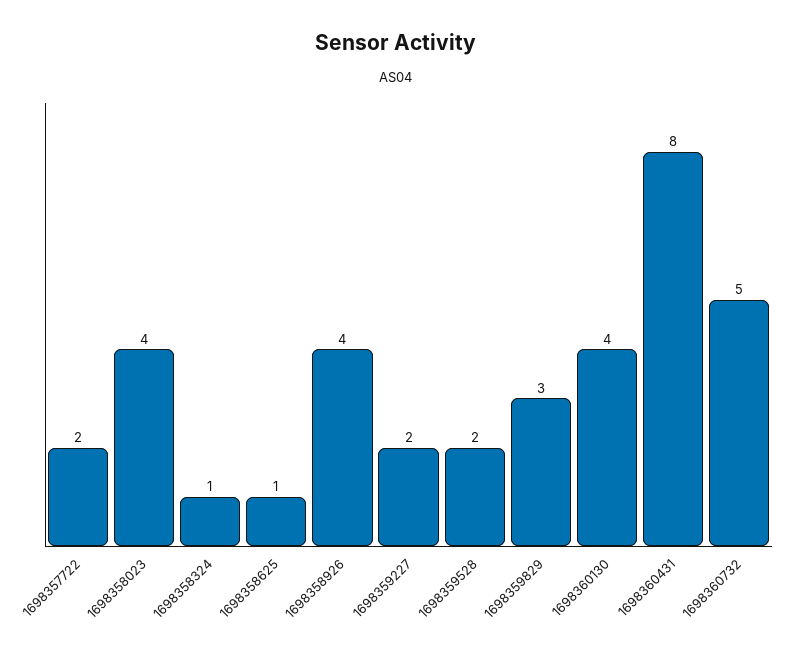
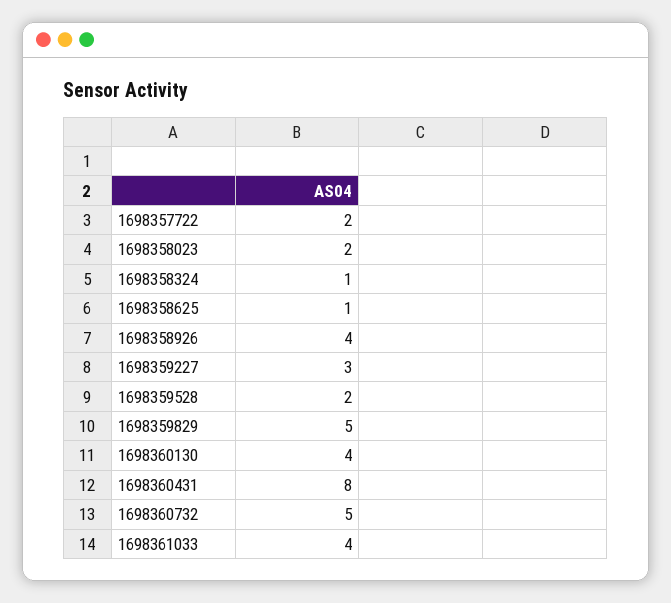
1698358023: 4 -> 2
1698359227: 2 -> 3
1698359829: 3 -> 5
1698361033: none -> 4

